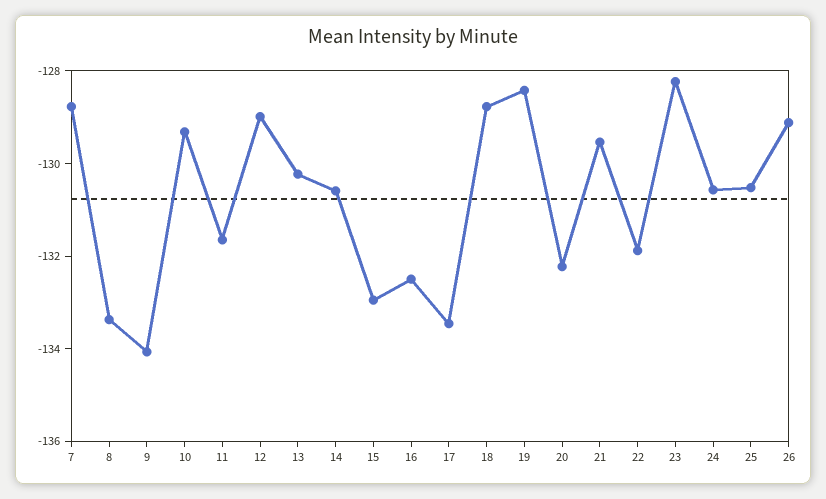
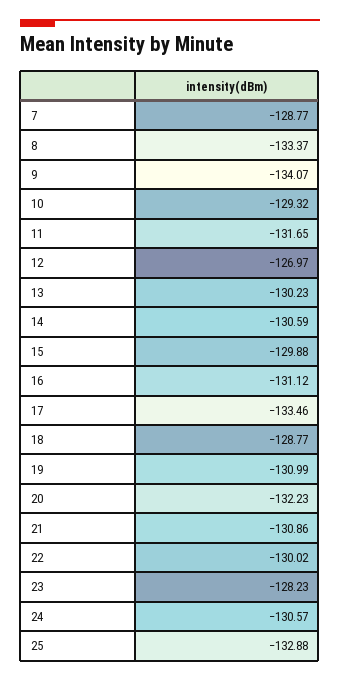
12: -129 -> -126.97
15: -133 -> -129.88
16: -132.5 -> -131.12
19: -128.5 -> -130.99
21: -129.5 -> -130.86
22: -132 -> -130.02
25: -130.5 -> -132.88
26: -129 -> none

